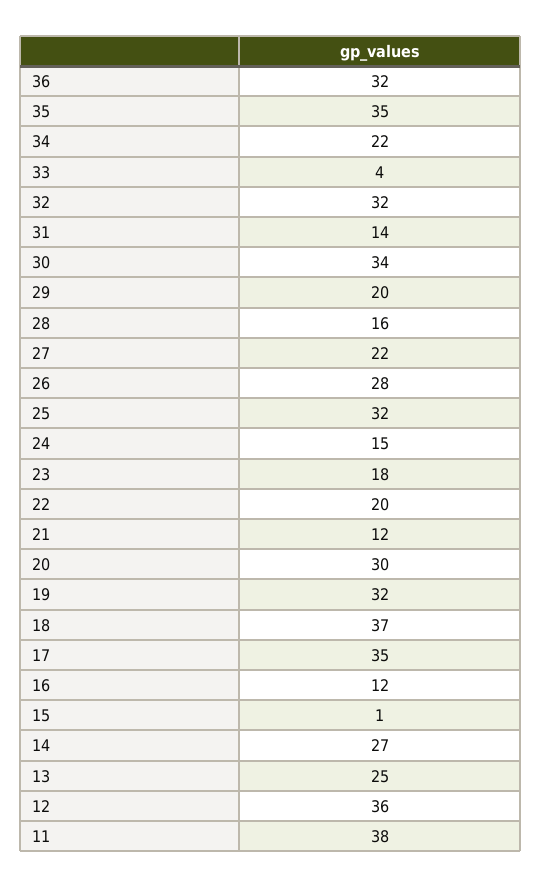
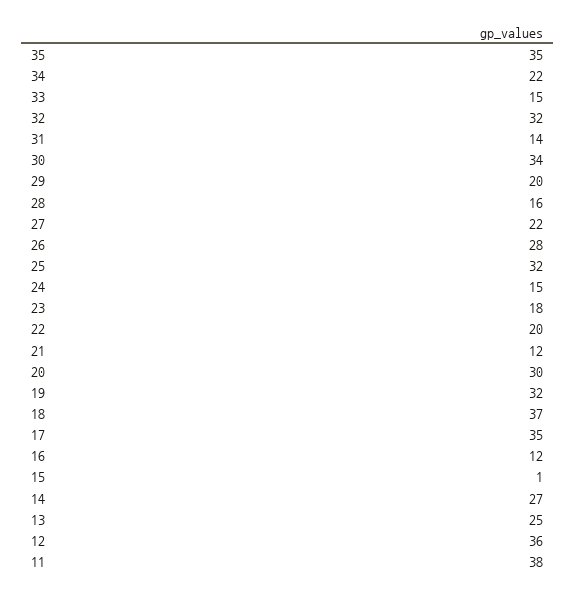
36: 32 -> none
33: 4 -> 15

